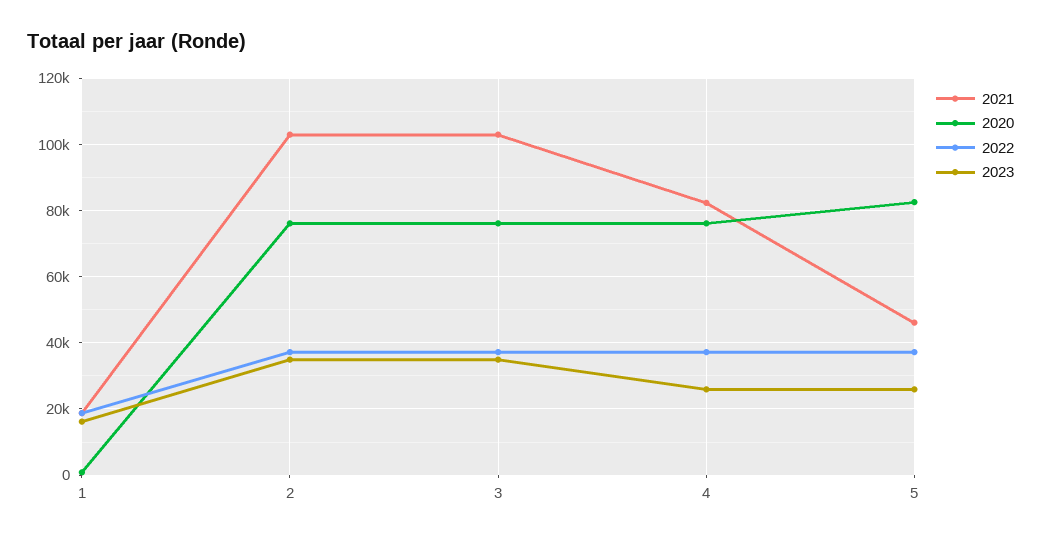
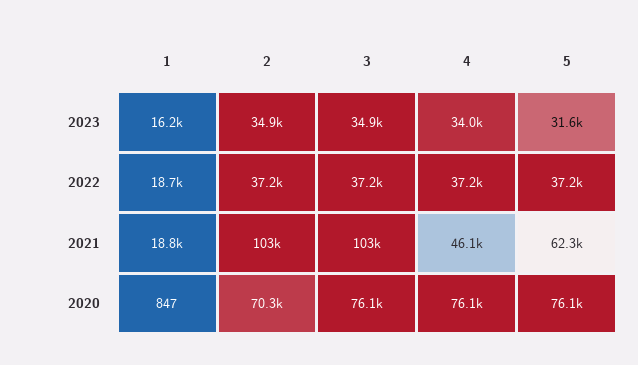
2020, 2: 76000 -> 70300
2021, 4: 82000 -> 46100
2023, 4: 26000 -> 34000
2021, 5: 46000 -> 62300
2020, 5: 82000 -> 76100
2023, 5: 26000 -> 31600

